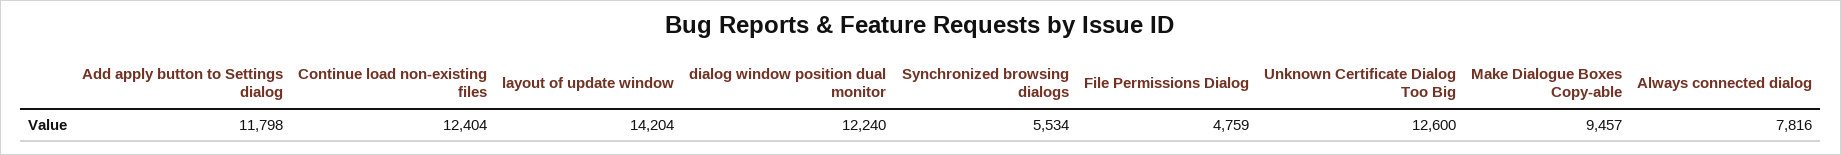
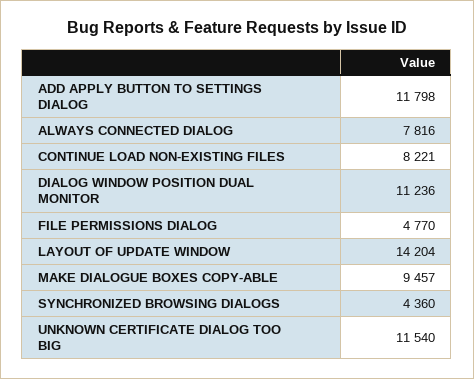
Continue load non-existing files: 12404 -> 8221
dialog window position dual monitor: 12240 -> 11236
Synchronized browsing dialogs: 5534 -> 4360
File Permissions Dialog: 4759 -> 4770
Unknown Certificate Dialog Too Big: 12600 -> 11540

